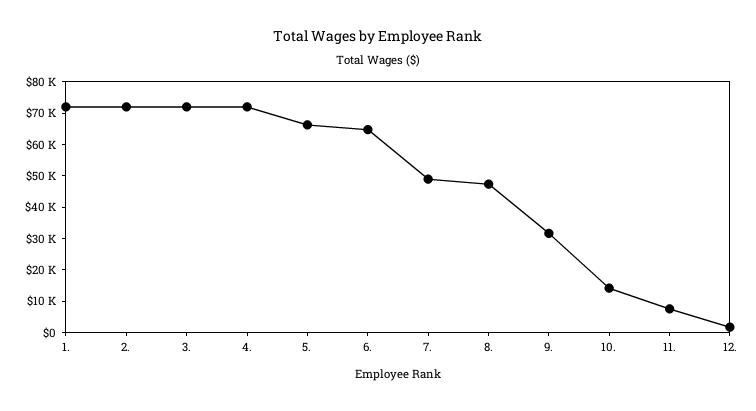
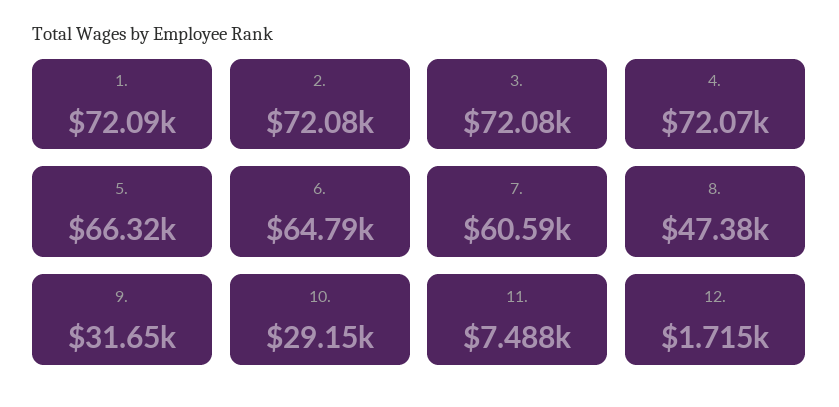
7.: 50000 -> 60590
10.: 15000 -> 29150

